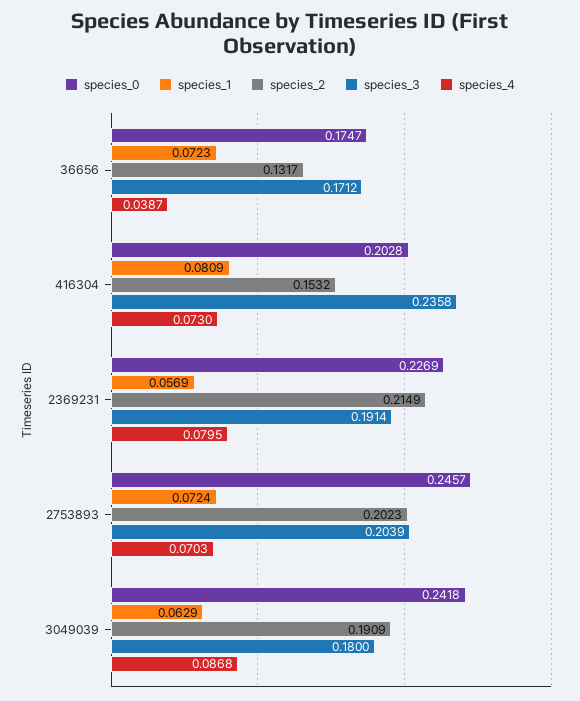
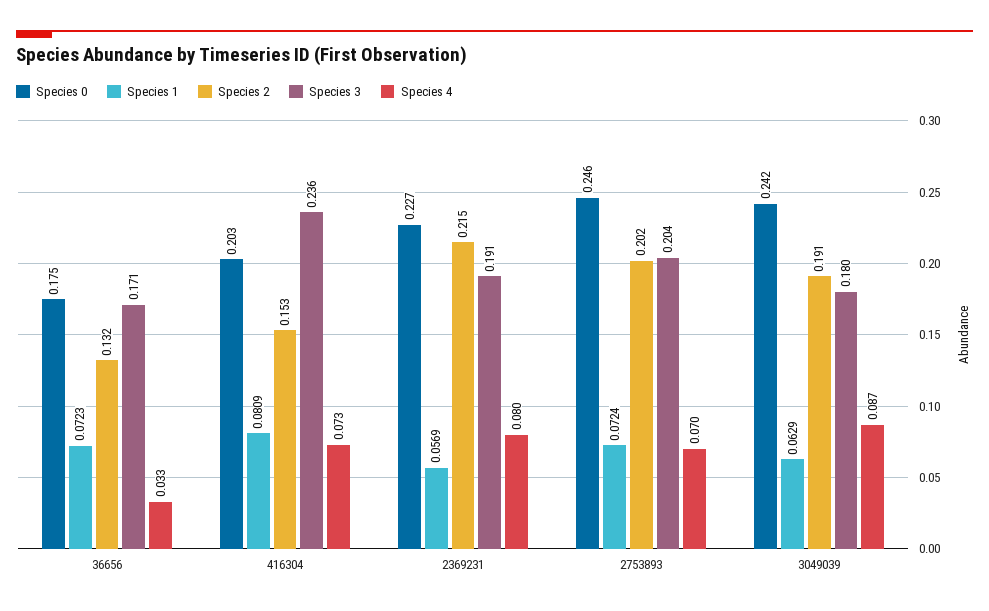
species_4, 36656: 0.0387 -> 0.033

